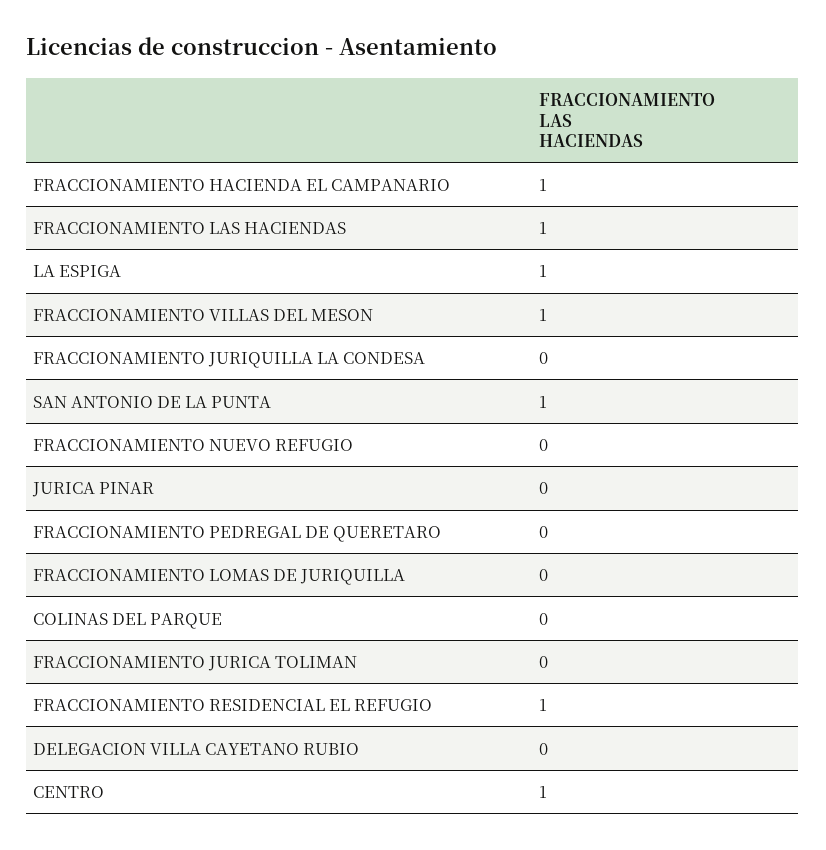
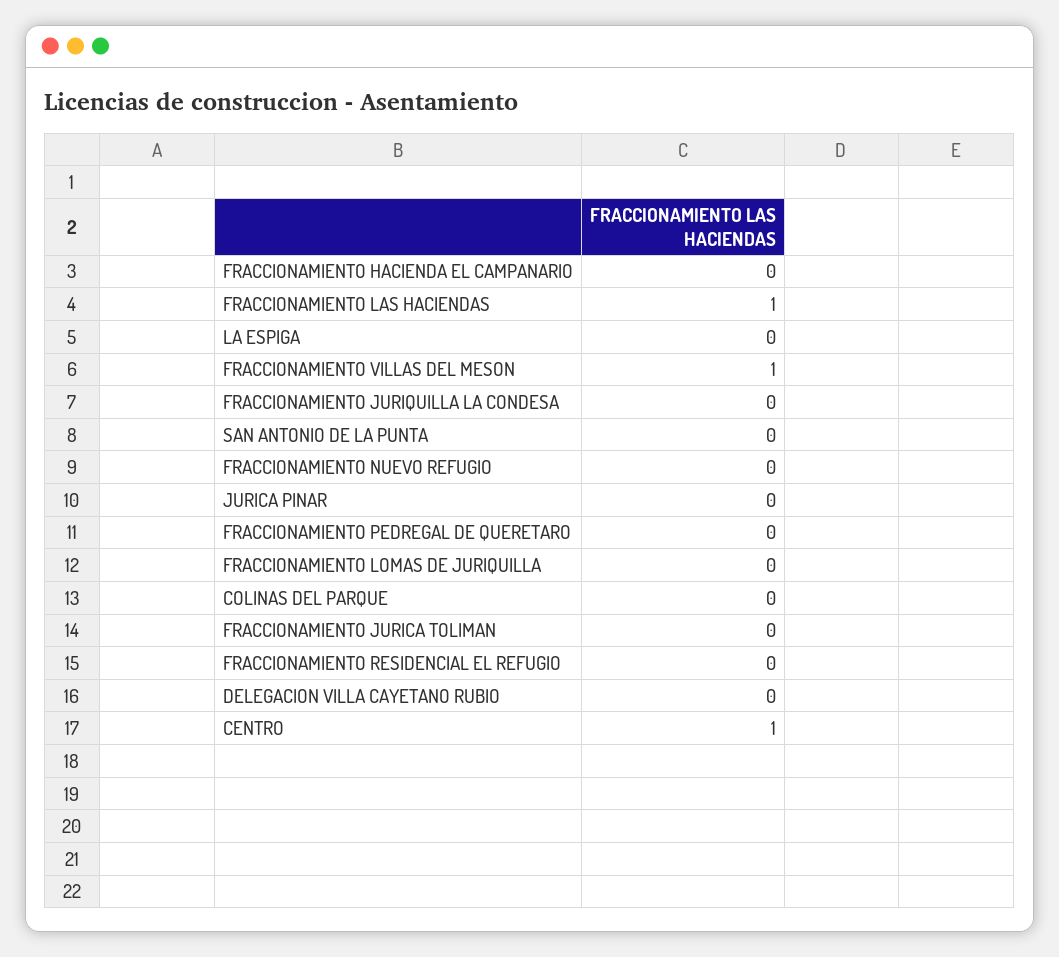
FRACCIONAMIENTO HACIENDA EL CAMPANARIO: 1 -> 0
LA ESPIGA: 1 -> 0
SAN ANTONIO DE LA PUNTA: 1 -> 0
FRACCIONAMIENTO RESIDENCIAL EL REFUGIO: 1 -> 0

